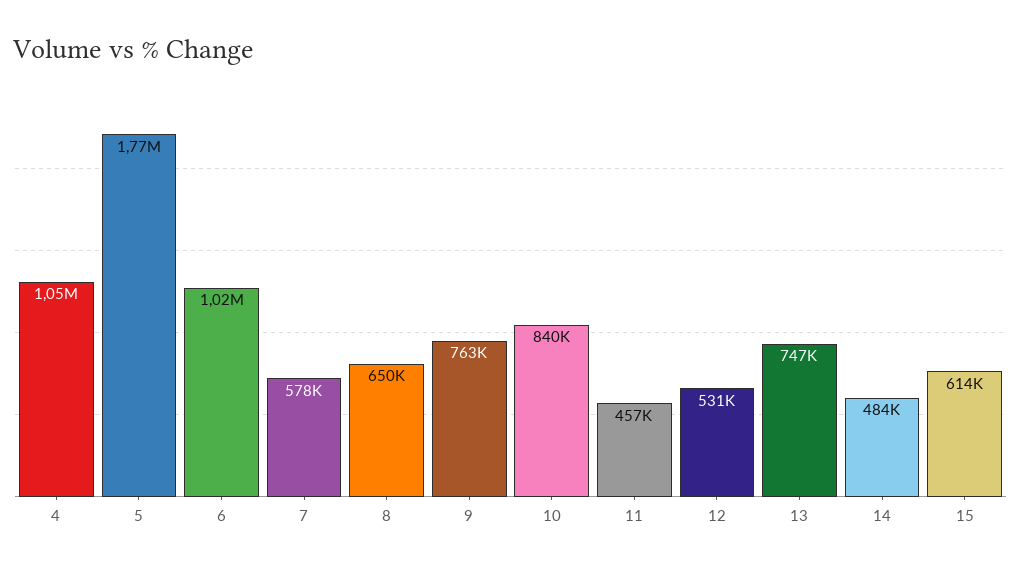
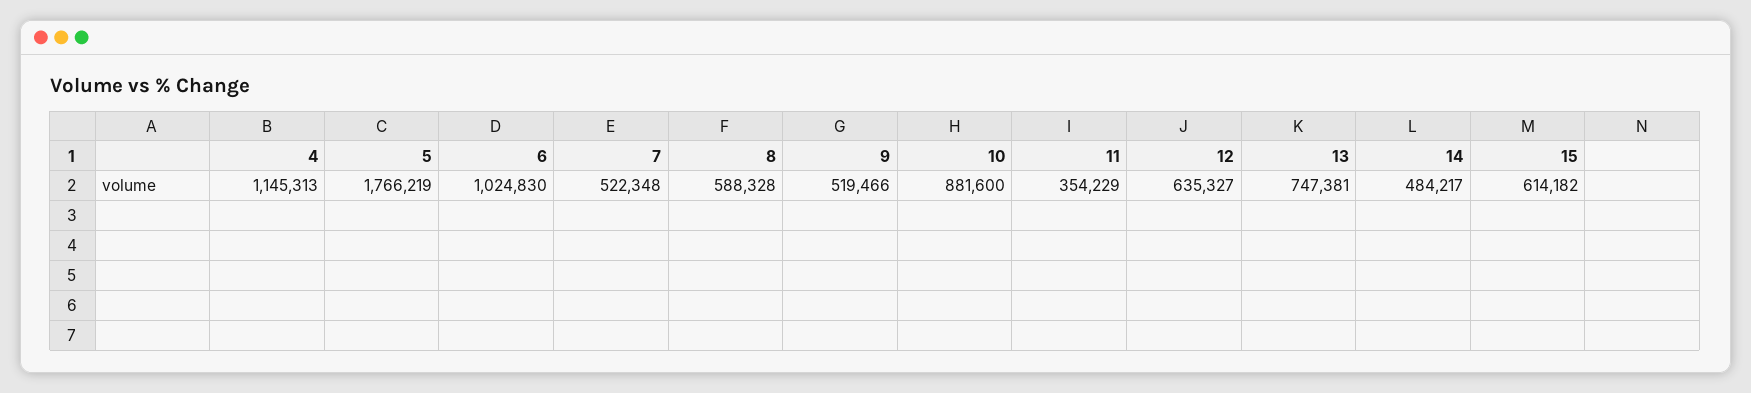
4: 1050000 -> 1145313
7: 578000 -> 522348
8: 650000 -> 588328
9: 763000 -> 519466
10: 840000 -> 881600
11: 457000 -> 354229
12: 531000 -> 635327

